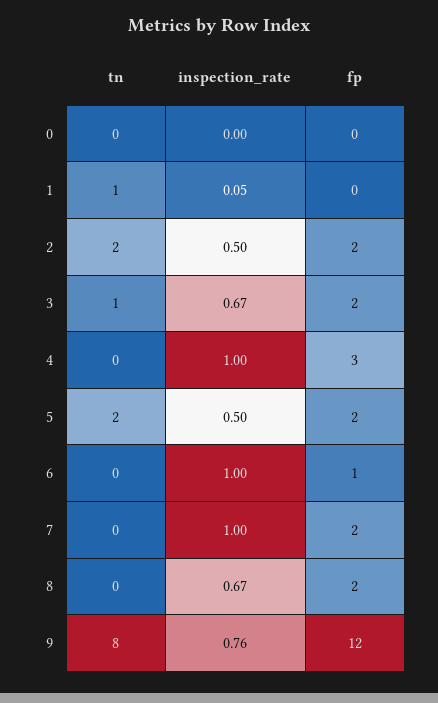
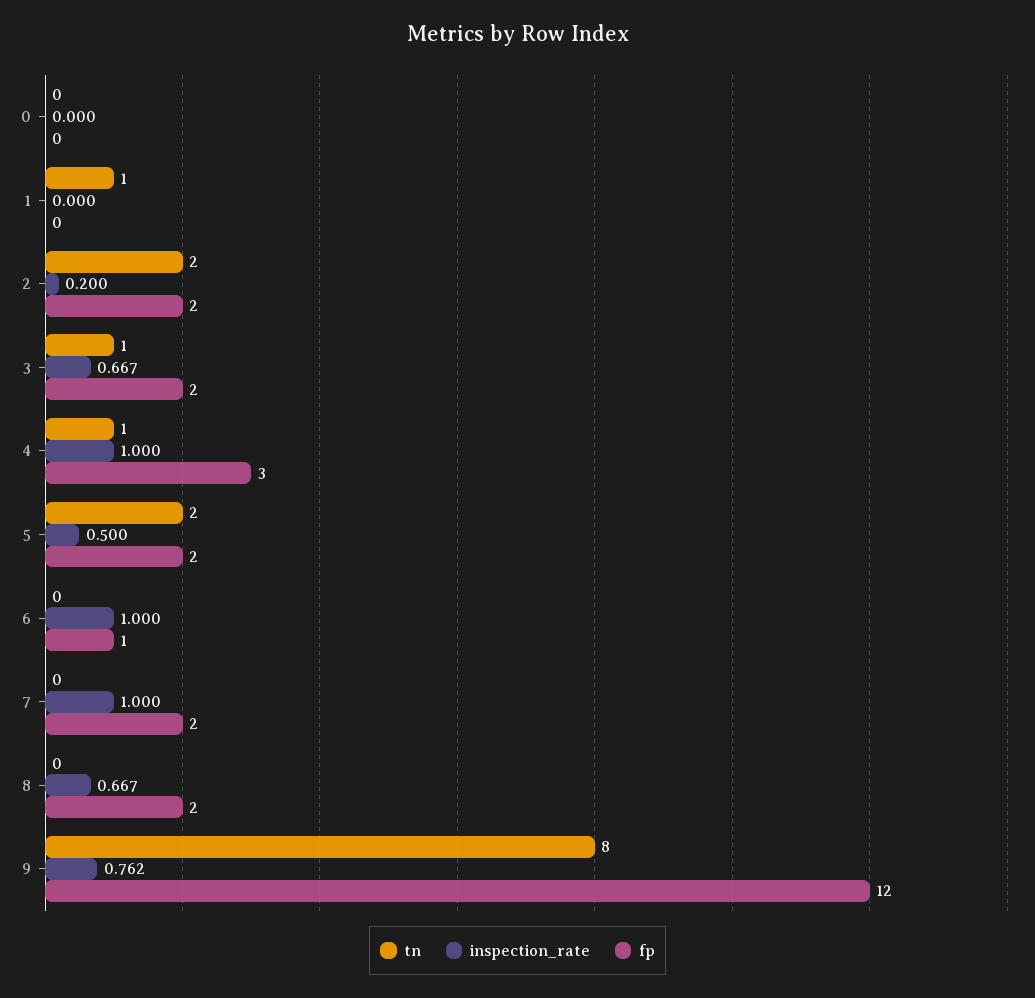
inspection_rate, 1: 0.05 -> 0
inspection_rate, 2: 0.5 -> 0.2
tn, 4: 0 -> 1

